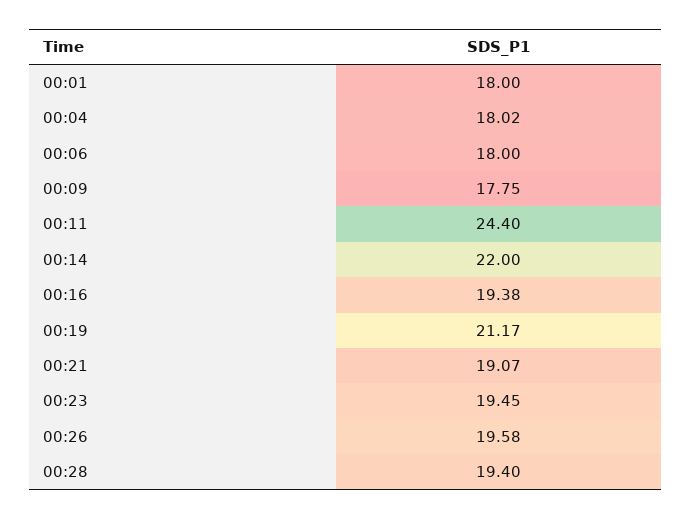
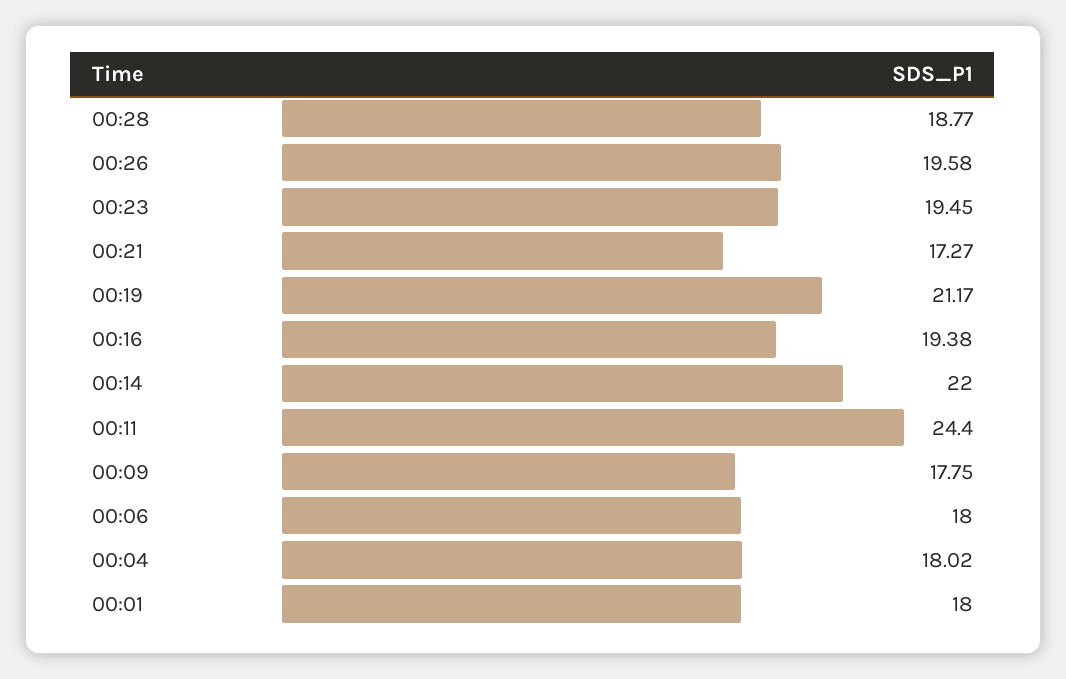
00:21: 19.07 -> 17.27
00:28: 19.4 -> 18.77

